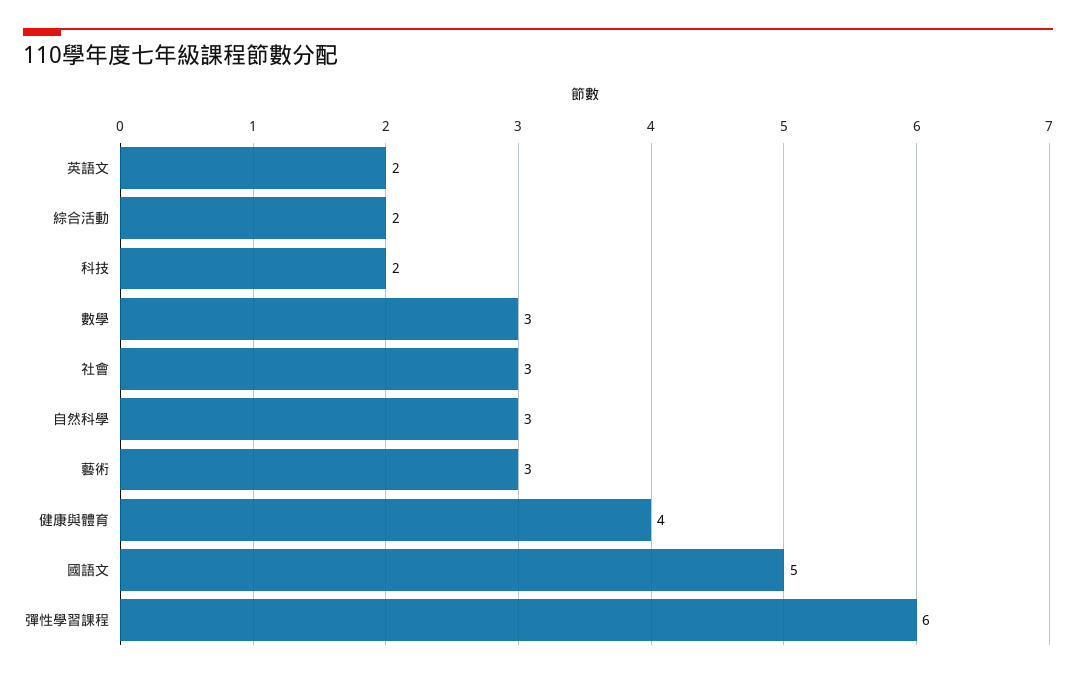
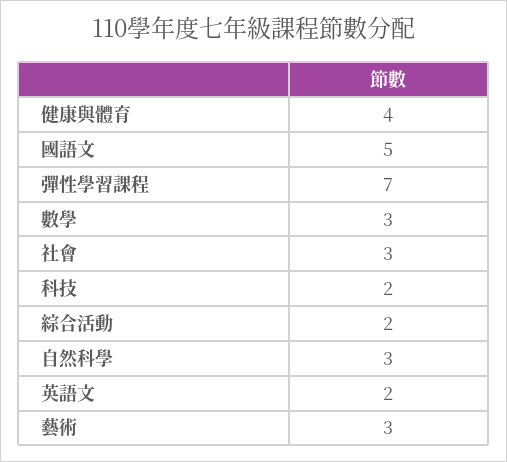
彈性學習課程: 6 -> 7

